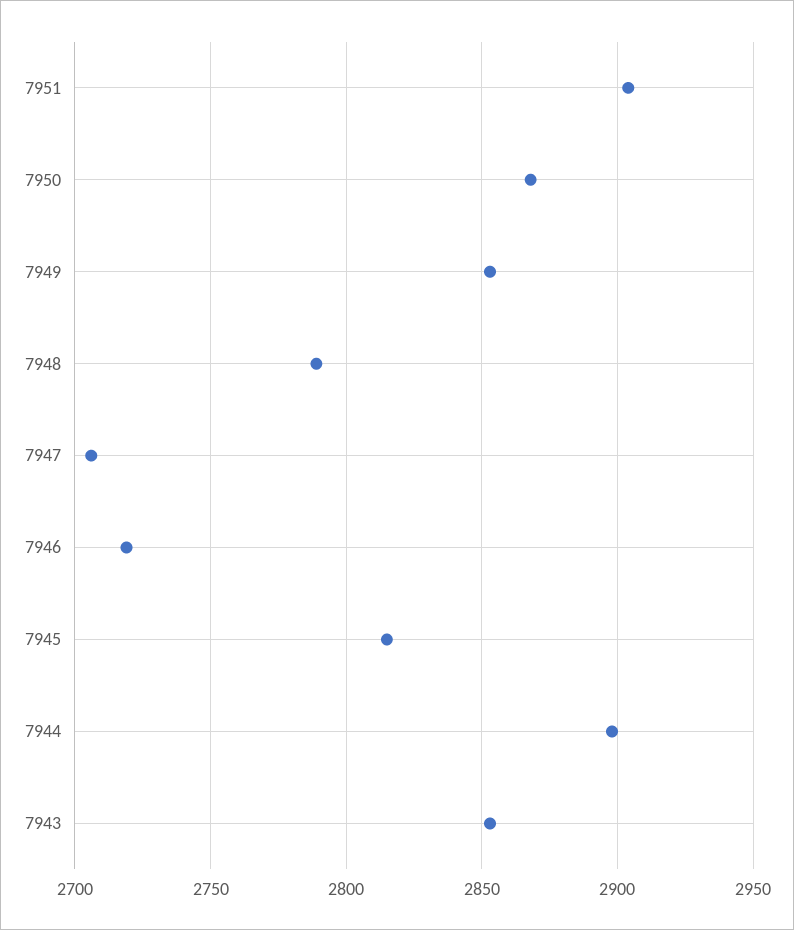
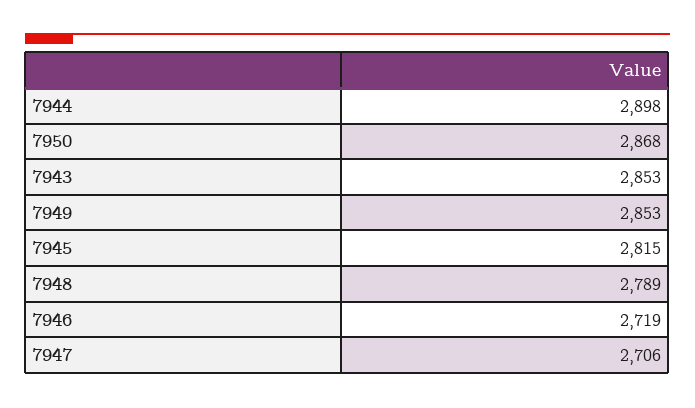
7951: 2905 -> none

